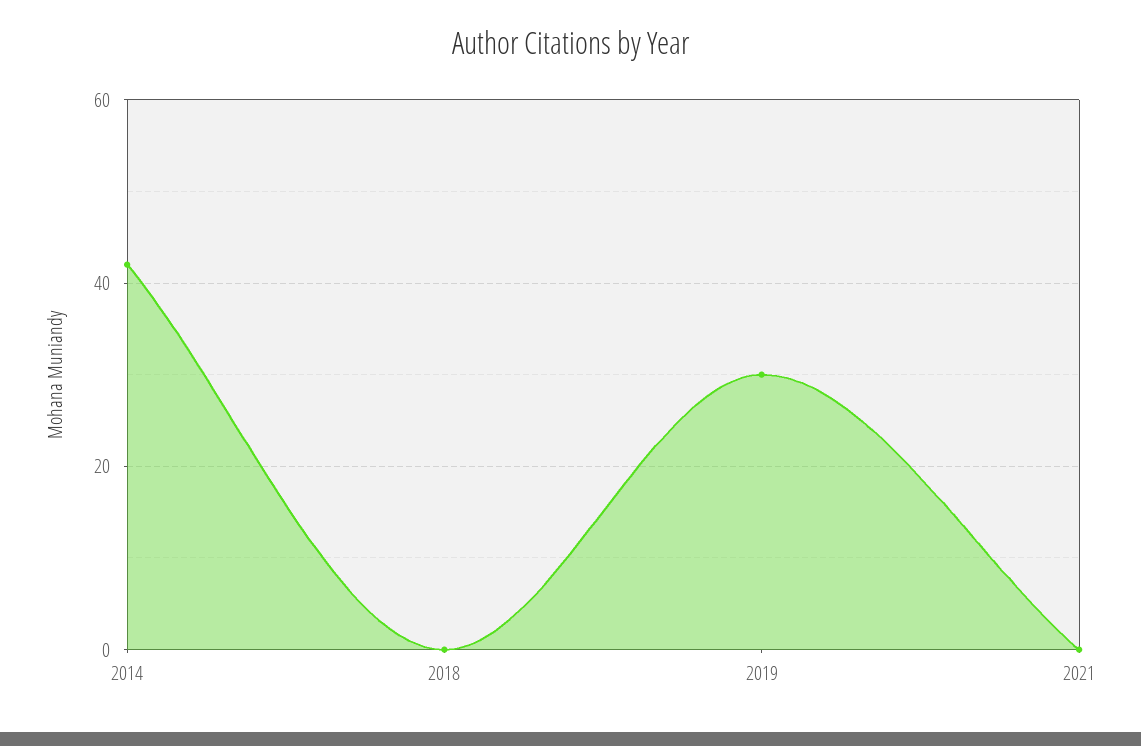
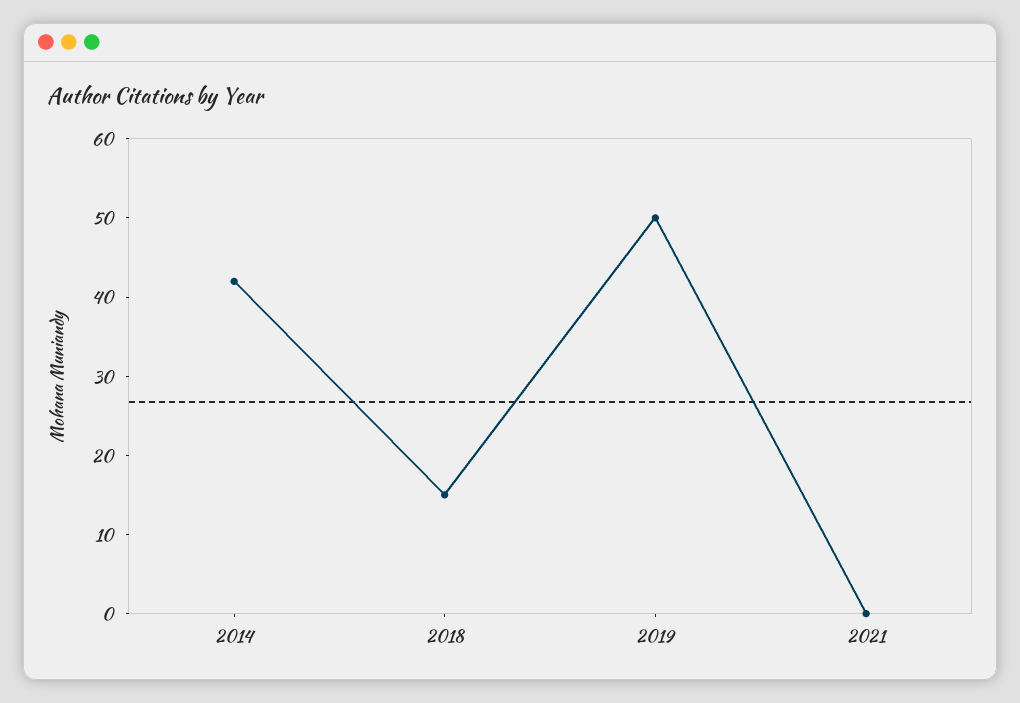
2018: 0 -> 15
2019: 30 -> 50

